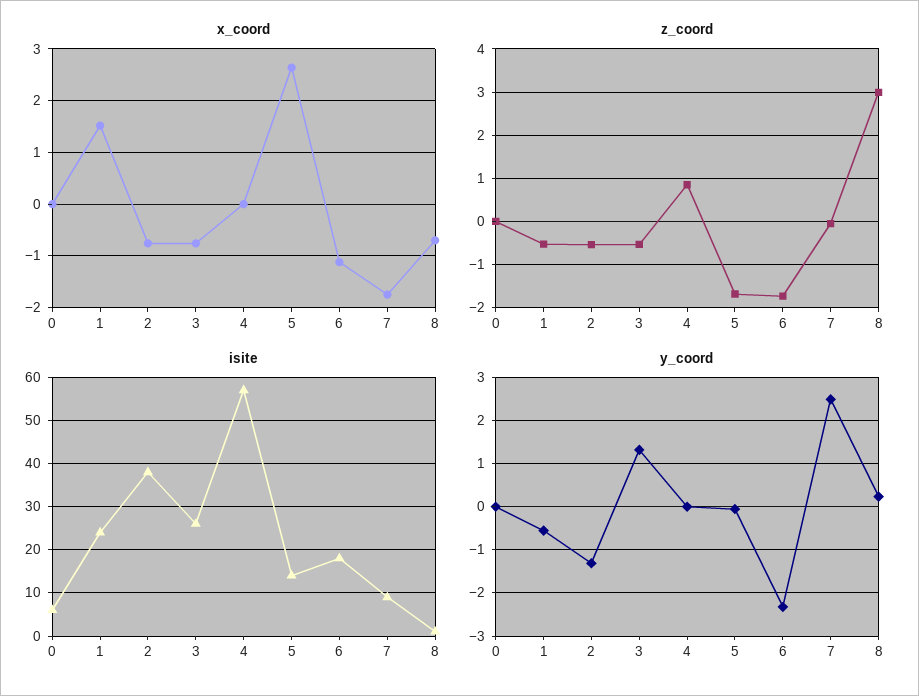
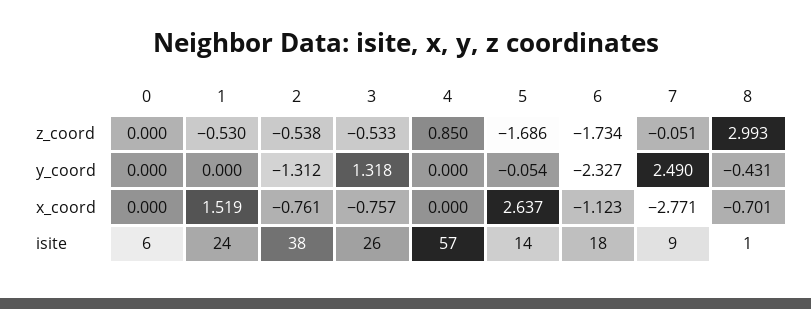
x_coord, 7: -1.8 -> -2.771
y_coord, 1: -0.6 -> 0
y_coord, 8: 0.2 -> -0.431

